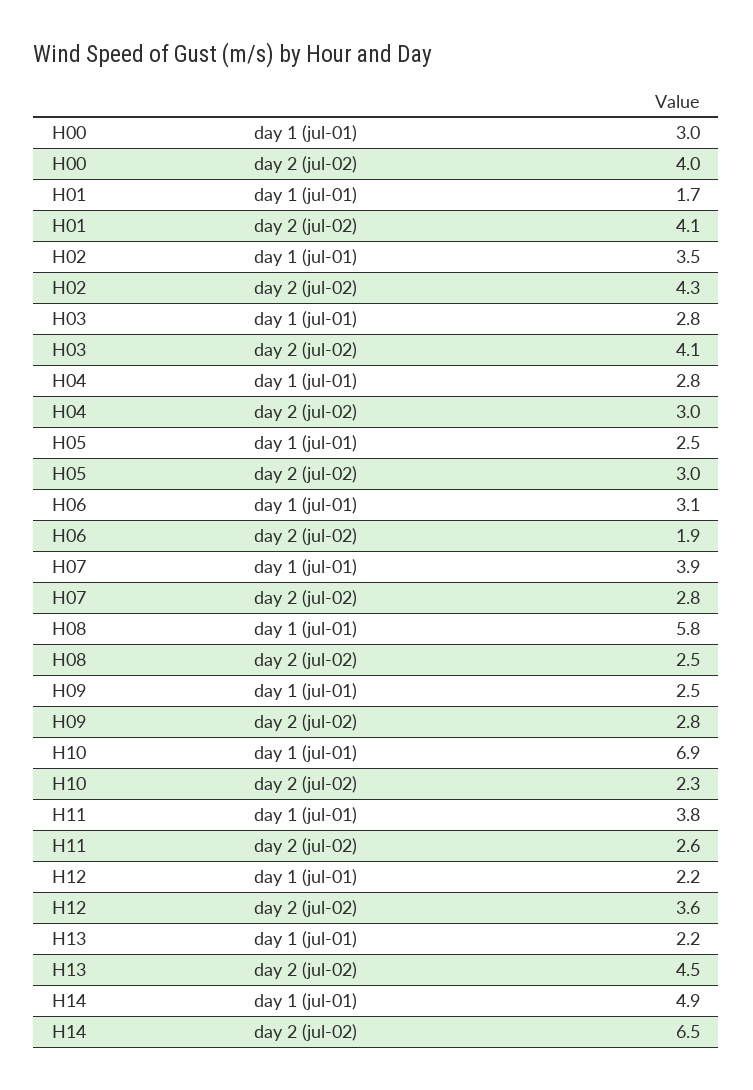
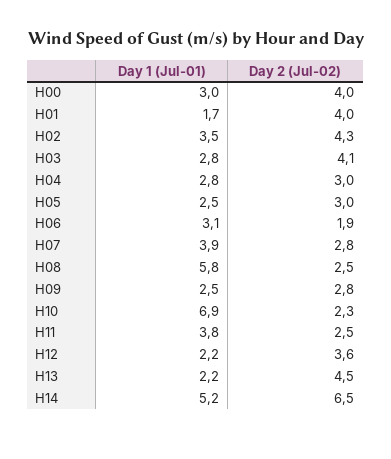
H01, day 2 (jul-02): 4.1 -> 4
H11, day 2 (jul-02): 2.6 -> 2.5
H14, day 1 (jul-01): 4.9 -> 5.2

